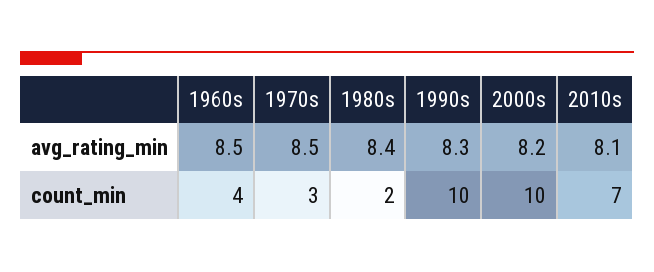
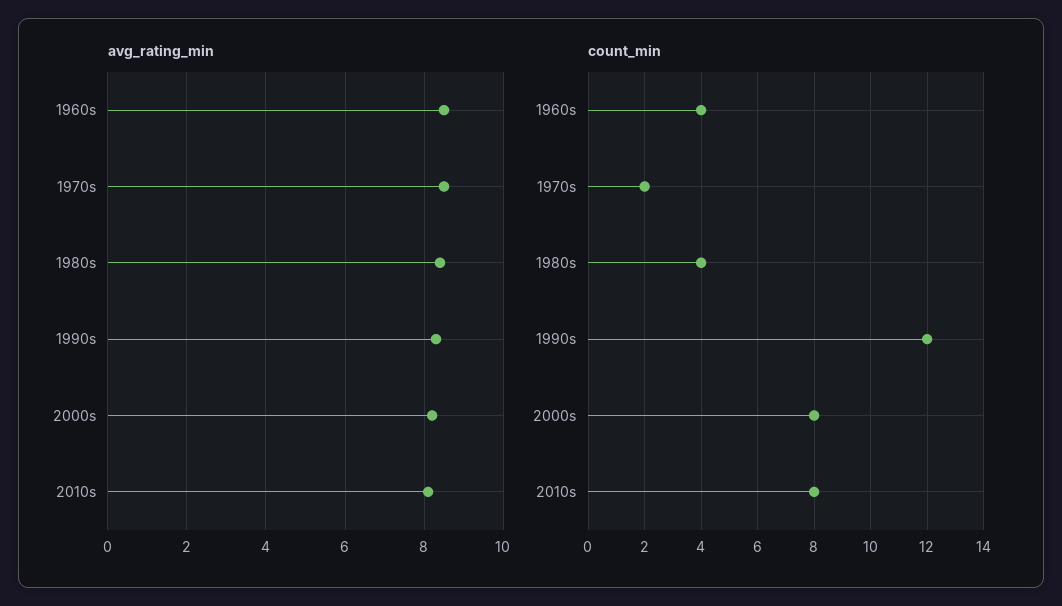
count_min, 1970s: 3 -> 2
count_min, 1980s: 2 -> 4
count_min, 1990s: 10 -> 12
count_min, 2000s: 10 -> 8
count_min, 2010s: 7 -> 8

